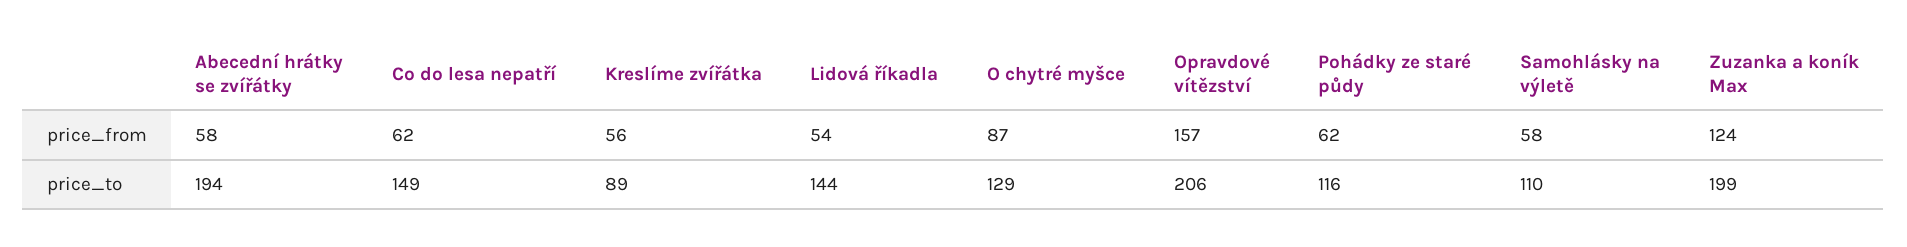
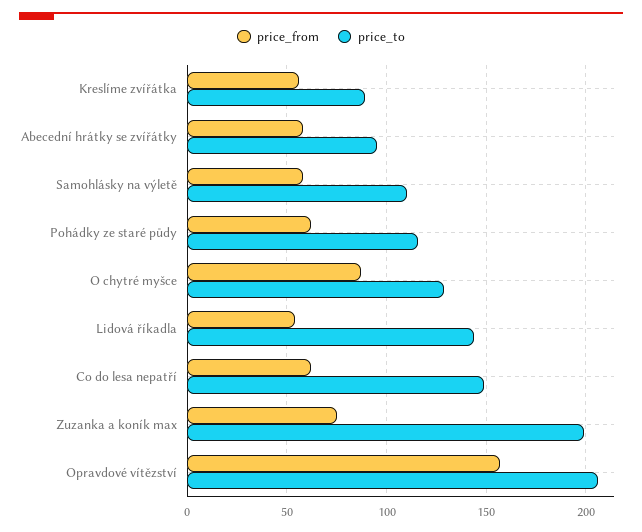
price_from, Zuzanka a koník Max: 124 -> 75
price_to, Abecední hrátky se zvířátky: 194 -> 95

